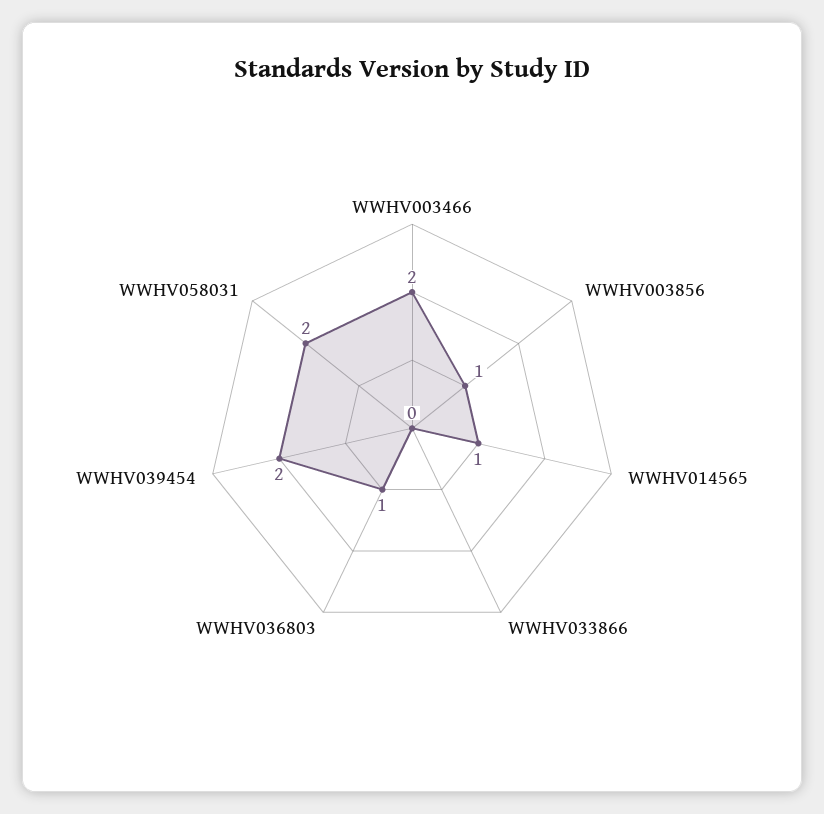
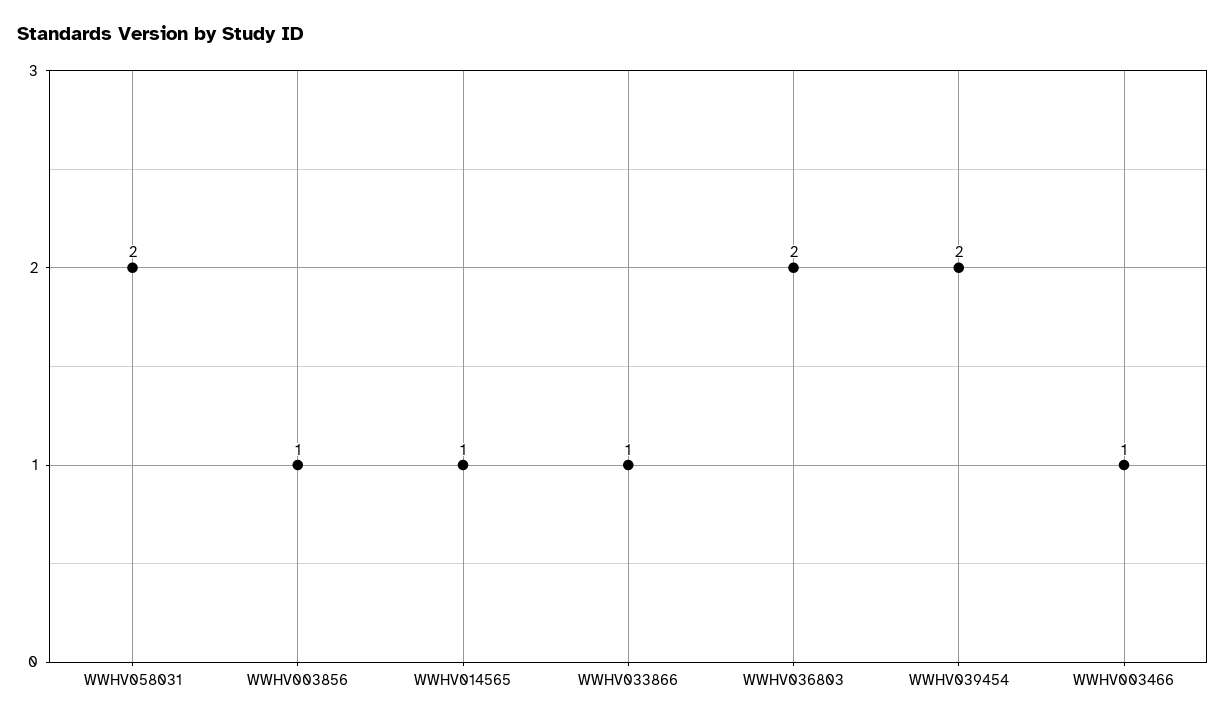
WWHV003466: 2 -> 1
WWHV033866: 0 -> 1
WWHV036803: 1 -> 2

